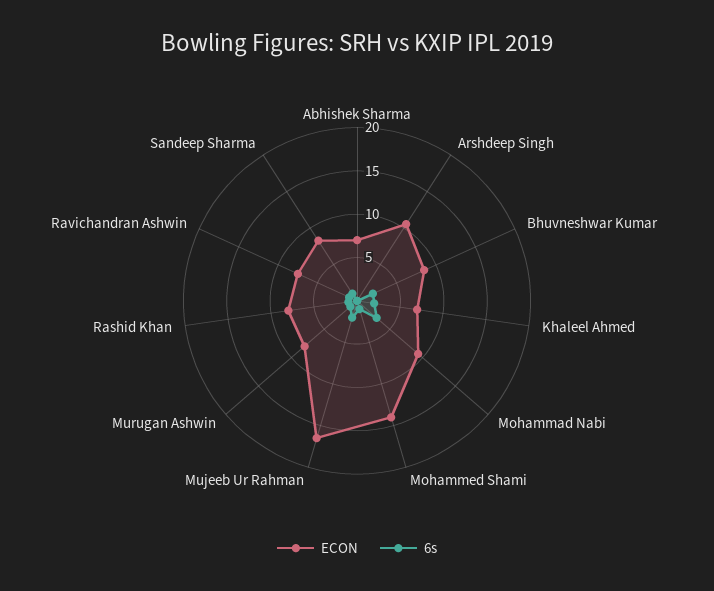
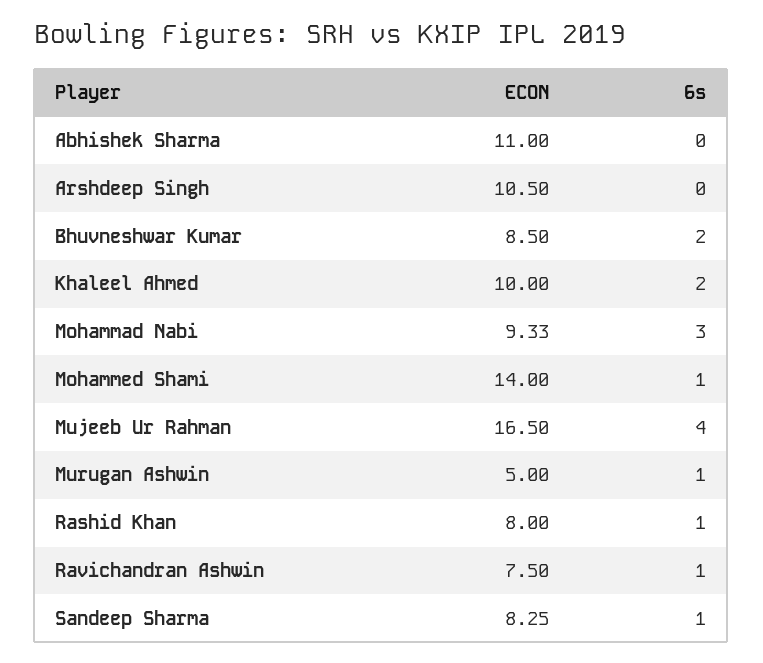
ECON, Abhishek Sharma: 7 -> 11
ECON, Khaleel Ahmed: 7 -> 10
6s, Mujeeb Ur Rahman: 2 -> 4
ECON, Murugan Ashwin: 8 -> 5

